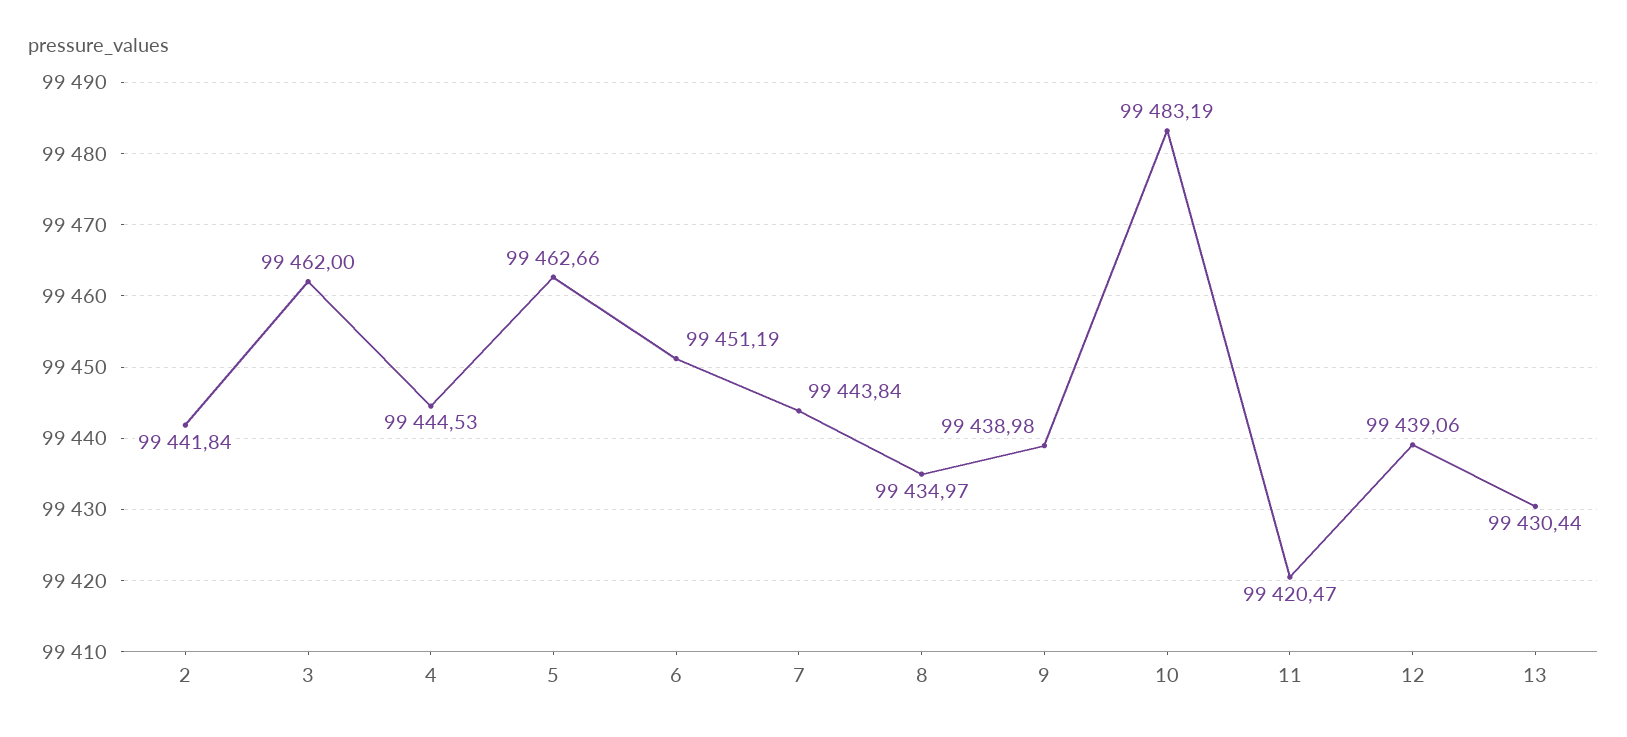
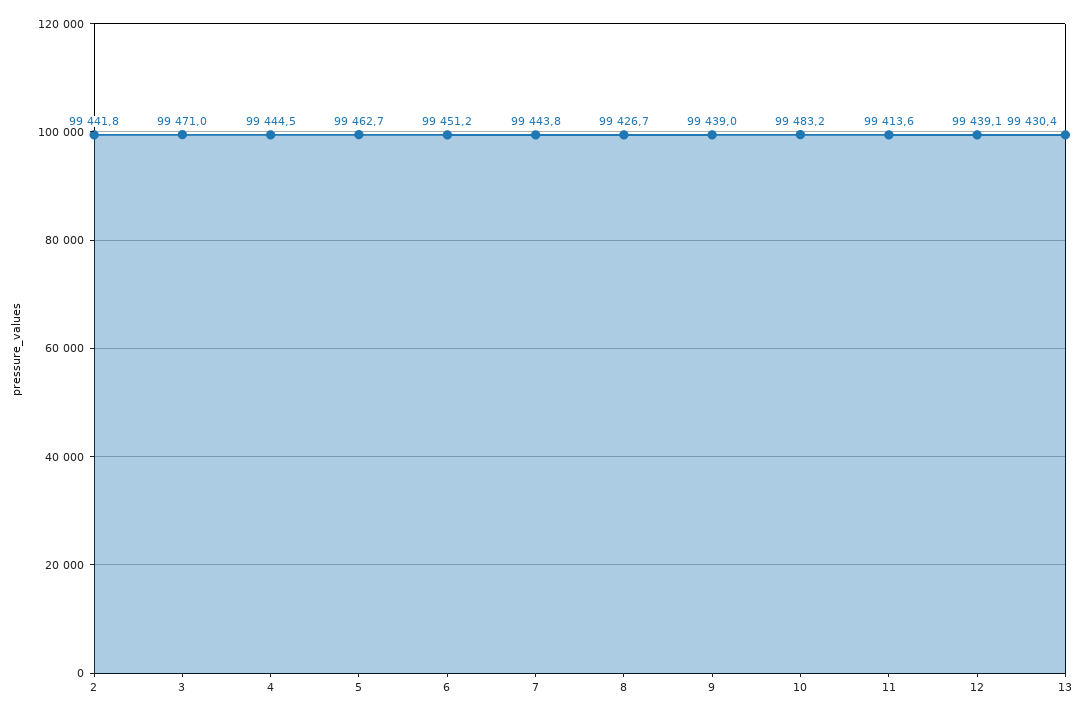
3: 99462 -> 99471
8: 99434.97 -> 99426.7
11: 99420.47 -> 99413.6

